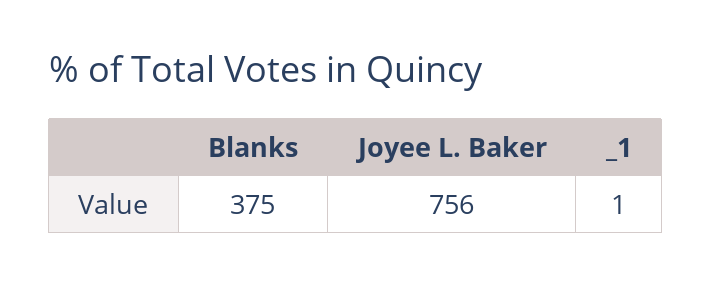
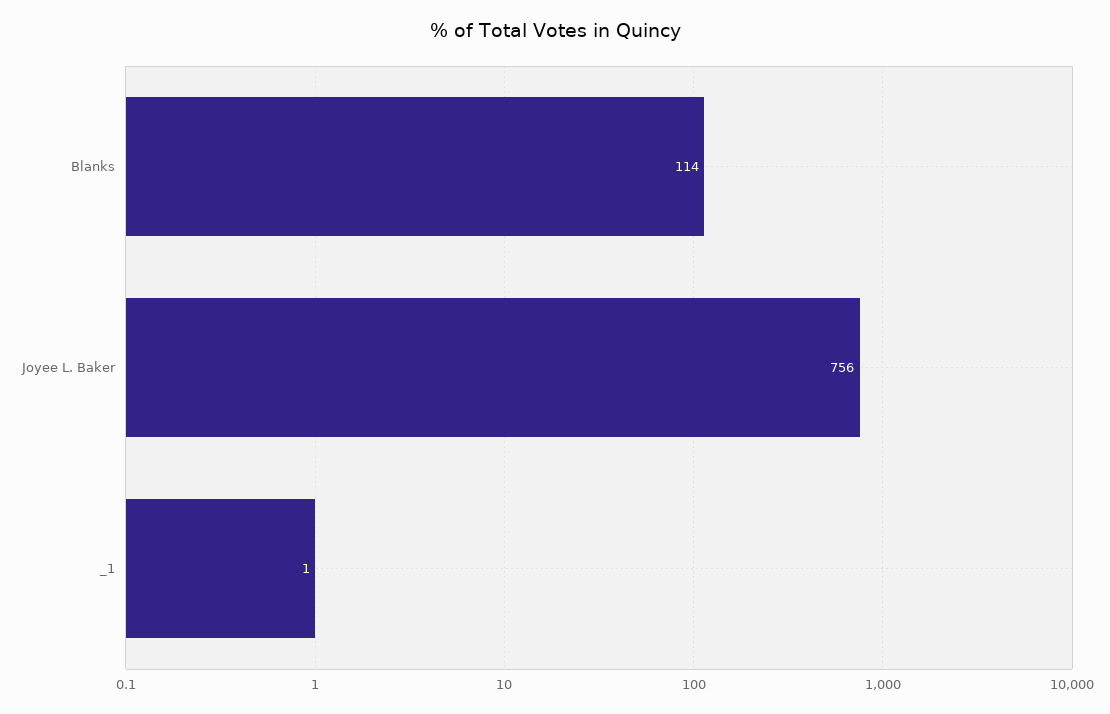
Blanks: 375 -> 114

